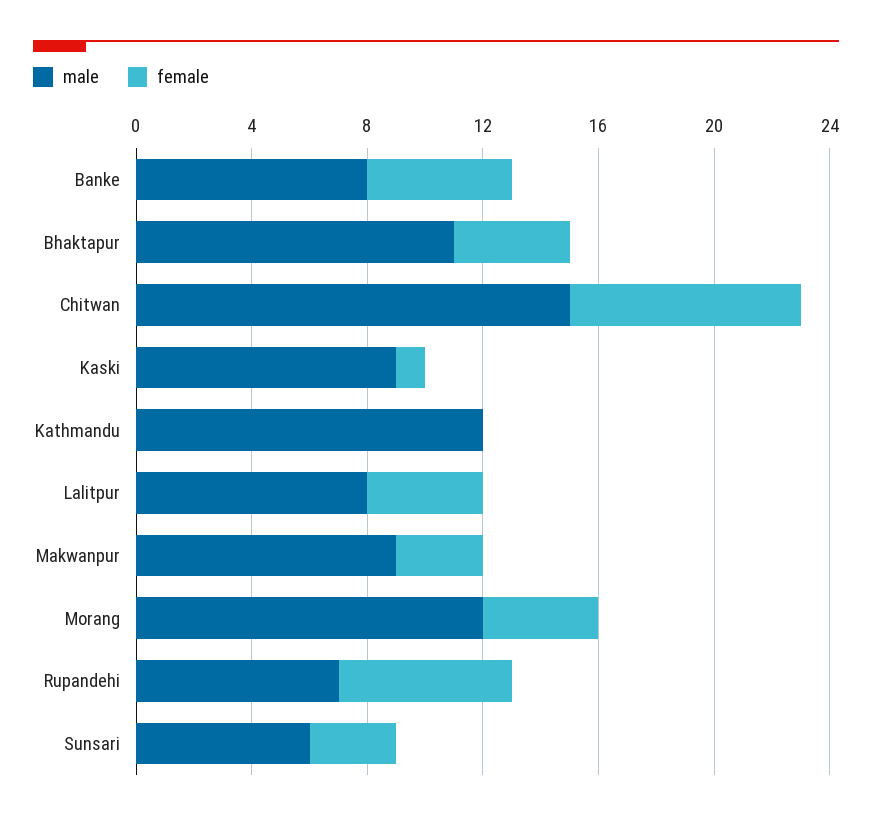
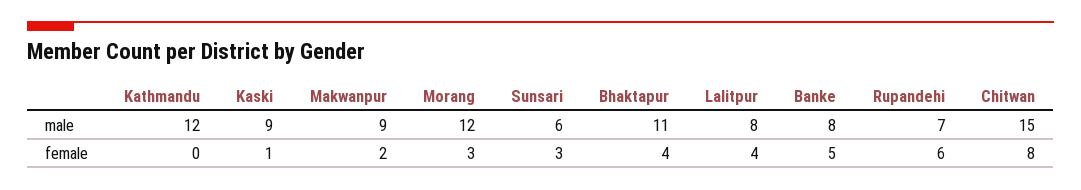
female, Makwanpur: 3 -> 2
female, Morang: 4 -> 3

